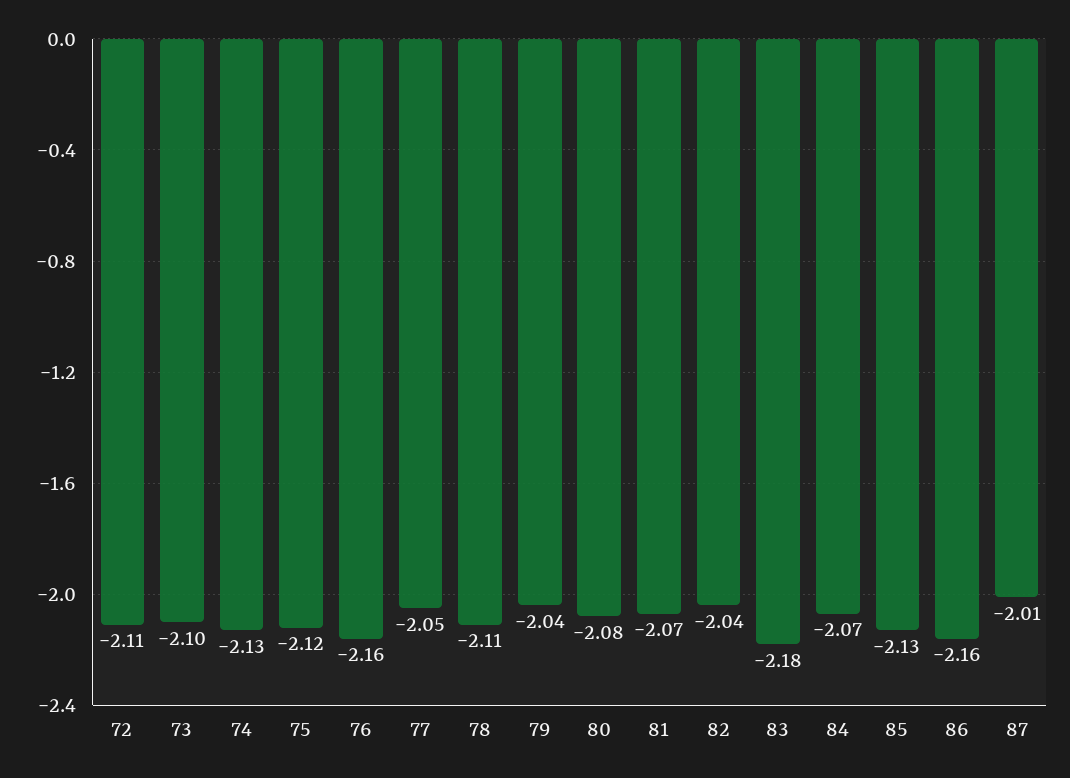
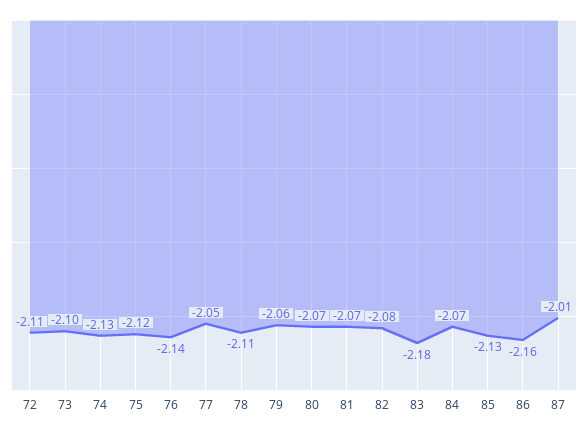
76: -2.16 -> -2.14
79: -2.04 -> -2.06
80: -2.08 -> -2.07
82: -2.04 -> -2.08

